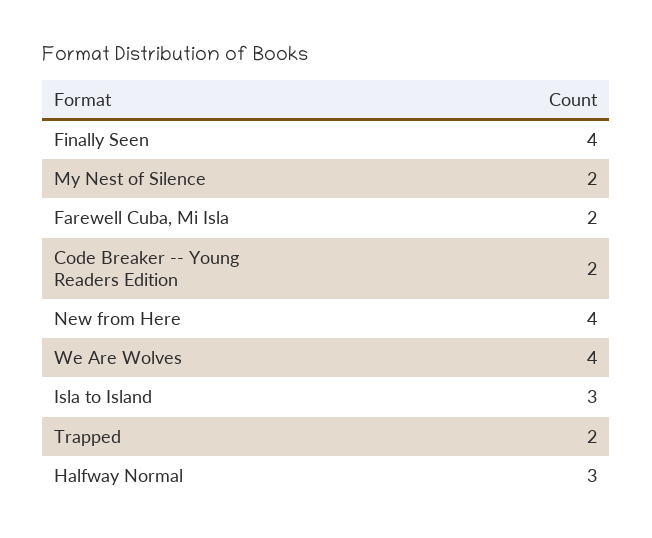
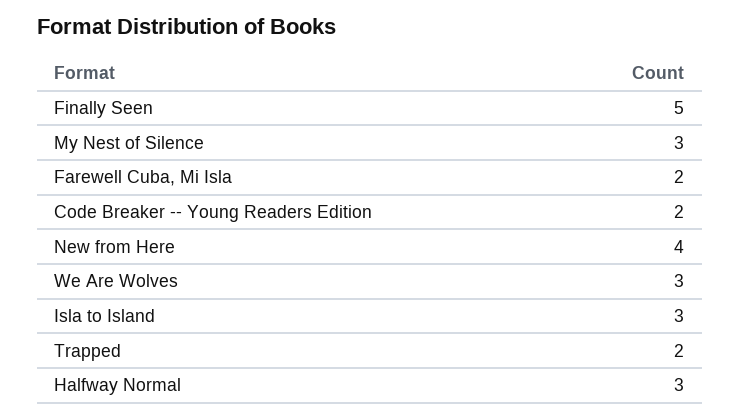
Finally Seen: 4 -> 5
My Nest of Silence: 2 -> 3
We Are Wolves: 4 -> 3

